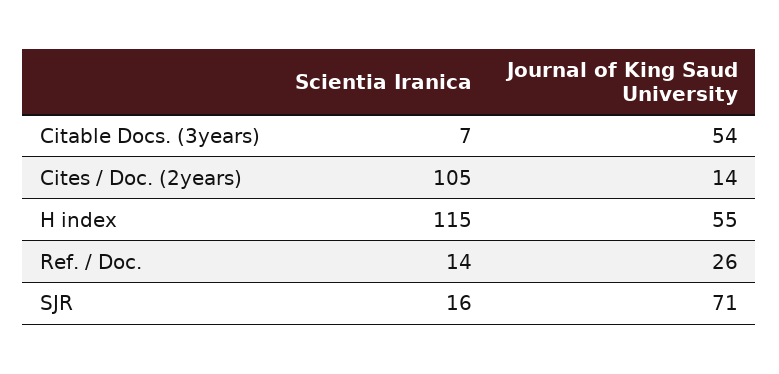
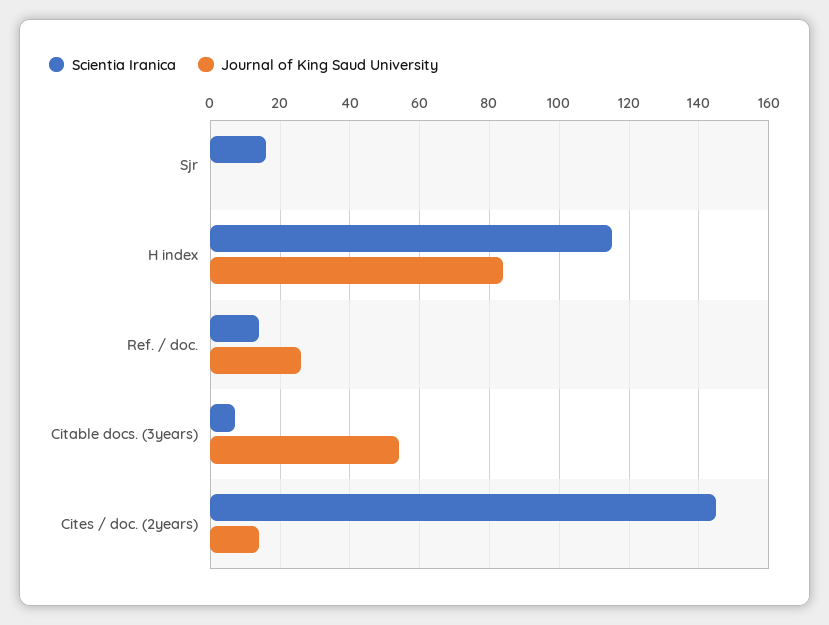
Scientia Iranica, Cites / Doc. (2years): 105 -> 145
Journal of King Saud University, H index: 55 -> 85
Journal of King Saud University, SJR: 71 -> 0

